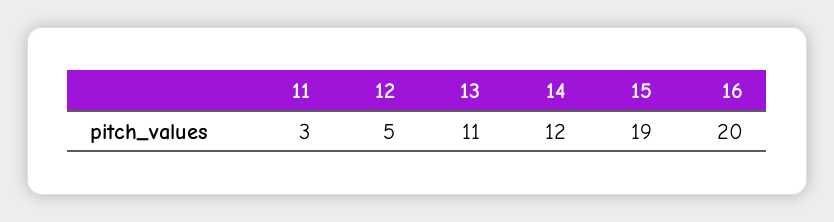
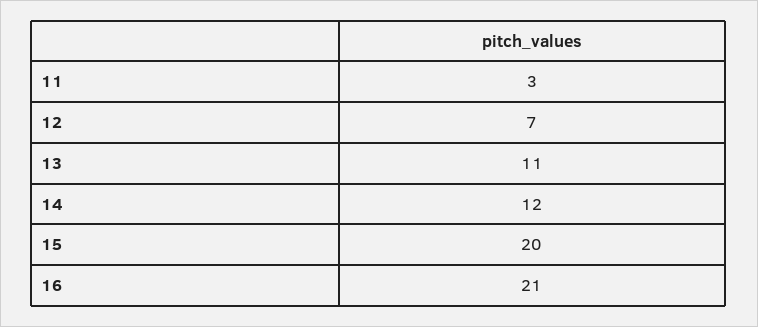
12: 5 -> 7
15: 19 -> 20
16: 20 -> 21

